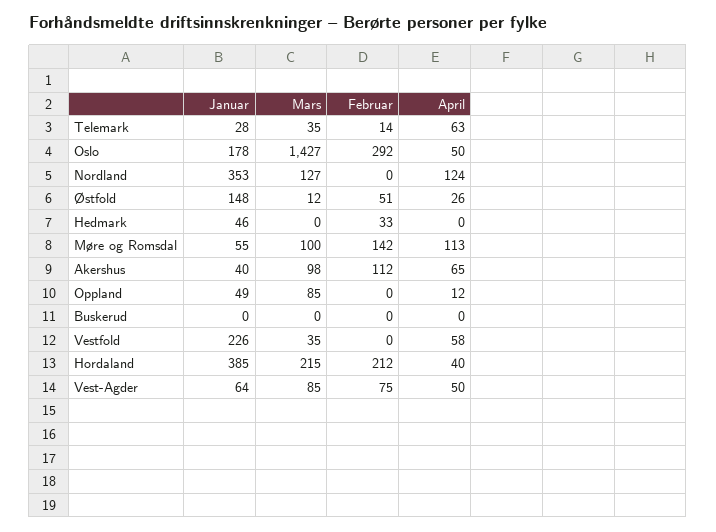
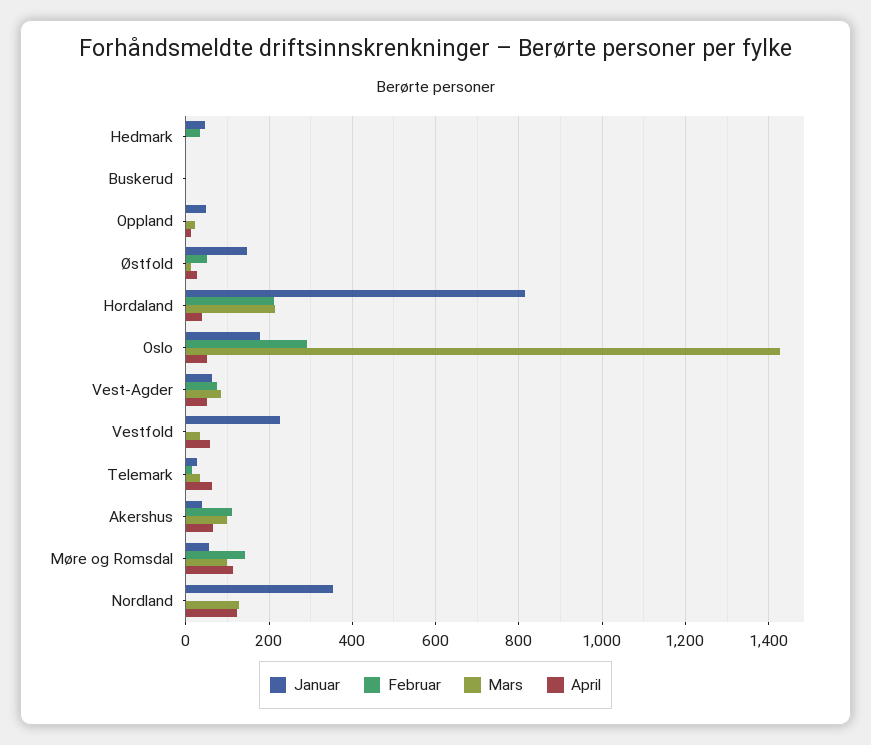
Mars, Oppland: 85 -> 20
Januar, Hordaland: 385 -> 820

